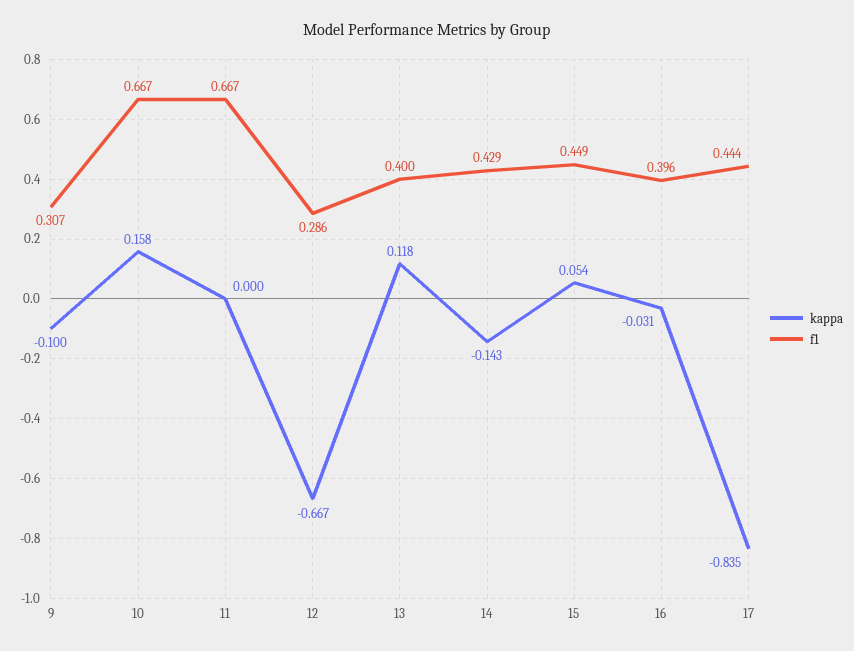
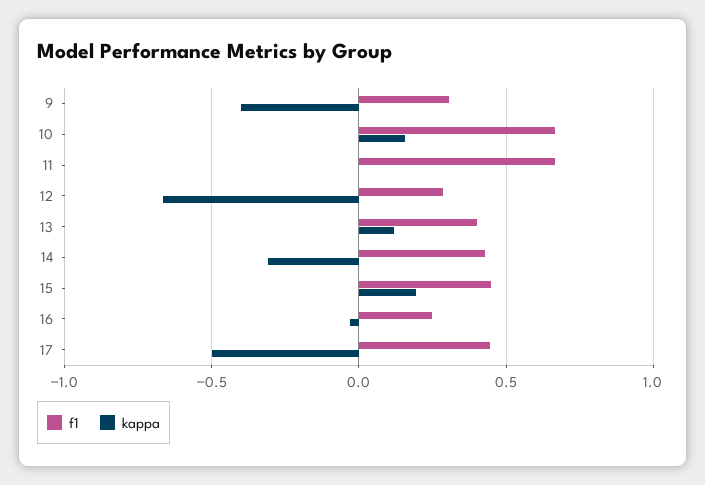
kappa, 9: -0.1 -> -0.4
kappa, 14: -0.143 -> -0.3
kappa, 15: 0.054 -> 0.2
f1, 16: 0.396 -> 0.25
kappa, 17: -0.835 -> -0.5

